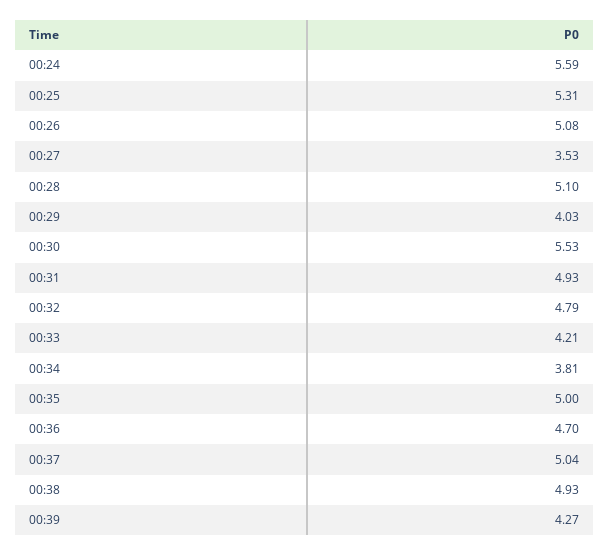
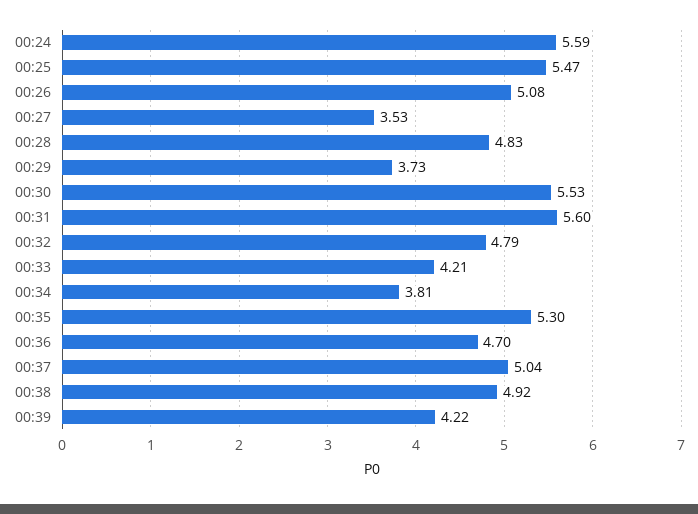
00:25: 5.31 -> 5.47
00:28: 5.1 -> 4.83
00:29: 4.03 -> 3.73
00:31: 4.93 -> 5.6
00:35: 5 -> 5.3
00:38: 4.93 -> 4.92
00:39: 4.27 -> 4.22

